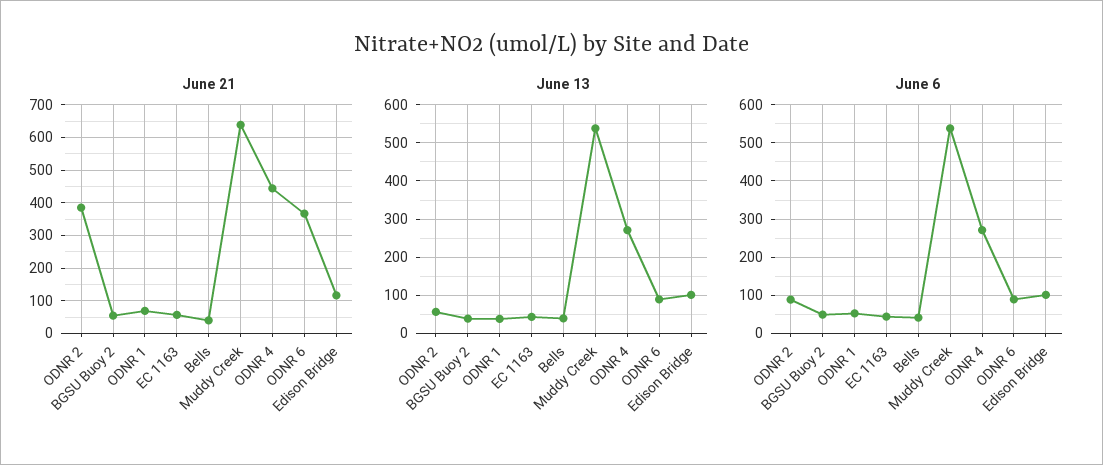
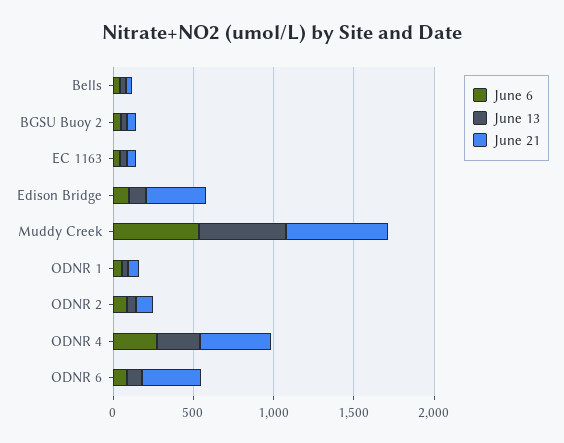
June 21, ODNR 2: 380 -> 100
June 21, Edison Bridge: 120 -> 400

